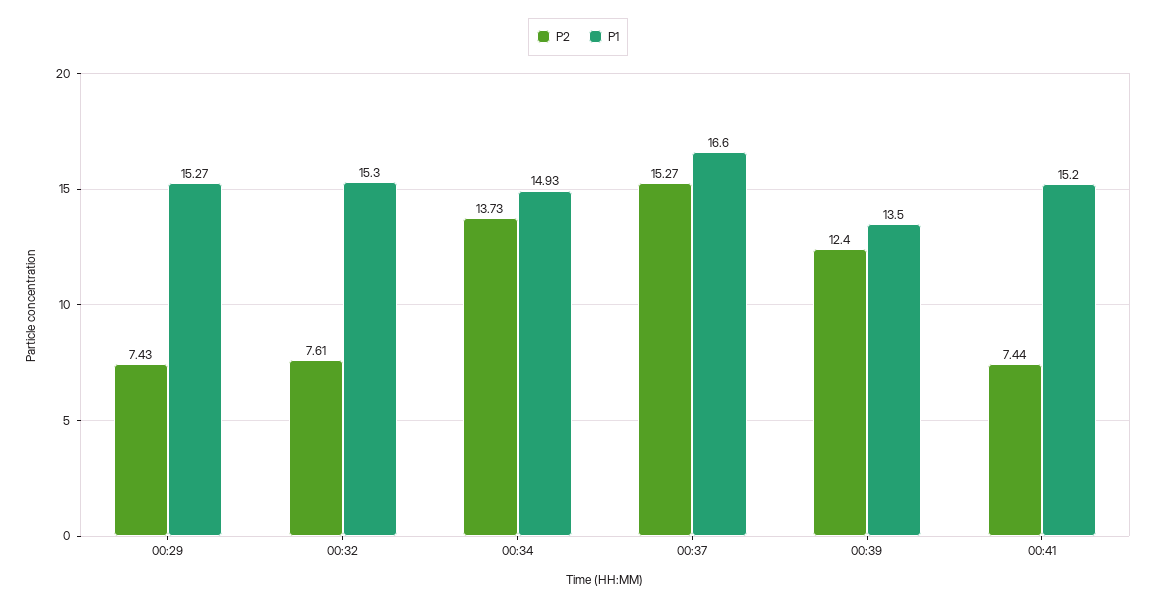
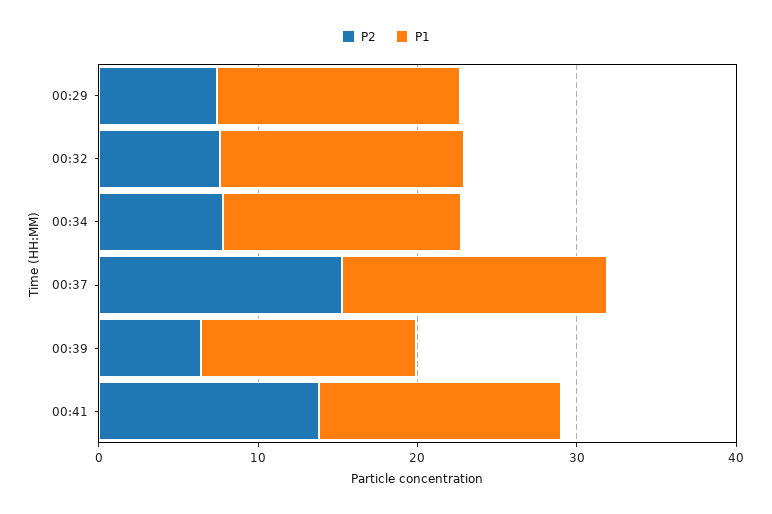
P2, 00:34: 13.73 -> 8
P2, 00:39: 12.4 -> 6
P2, 00:41: 7.44 -> 14

